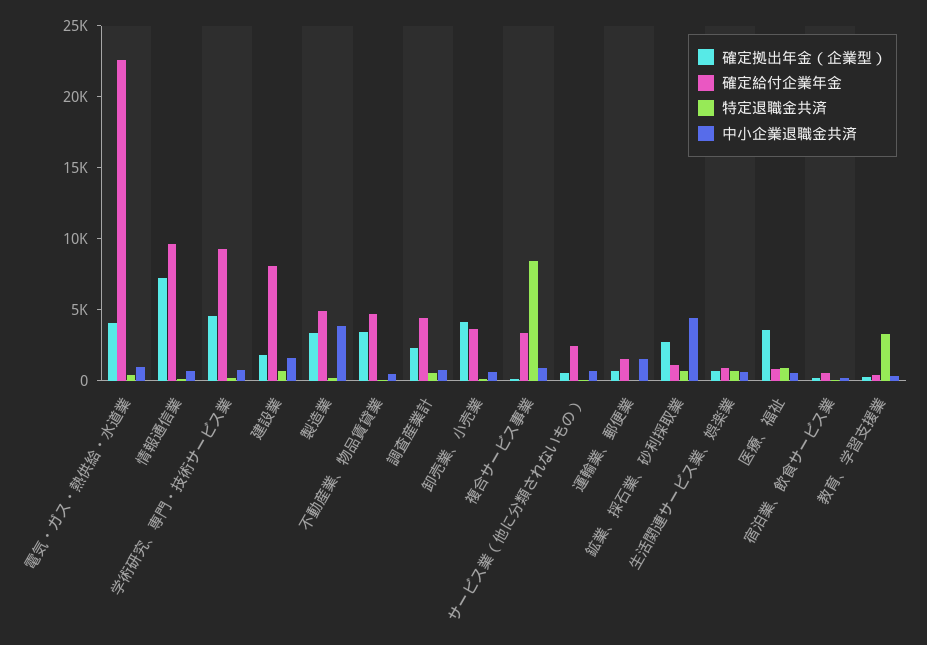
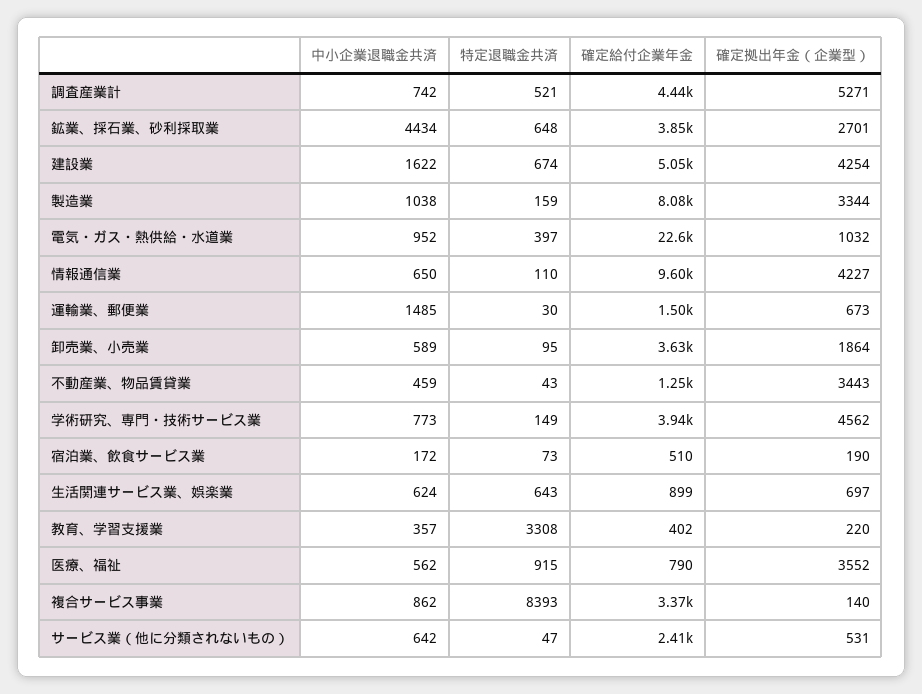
確定拠出年金（企業型）, 電気・ガス・熱供給・水道業: 4000 -> 1032
確定拠出年金（企業型）, 情報通信業: 7000 -> 4227
確定給付企業年金, 学術研究、専門・技術サービス業: 9000 -> 3940
確定拠出年金（企業型）, 建設業: 2000 -> 4254
確定給付企業年金, 建設業: 8000 -> 5050
確定給付企業年金, 製造業: 5000 -> 8080
中小企業退職金共済, 製造業: 4000 -> 1038
確定給付企業年金, 不動産業、物品賃貸業: 5000 -> 1250
確定拠出年金（企業型）, 調査産業計: 2000 -> 5271
確定拠出年金（企業型）, 卸売業、小売業: 4000 -> 1864
確定給付企業年金, 鉱業、採石業、砂利採取業: 1000 -> 3850

